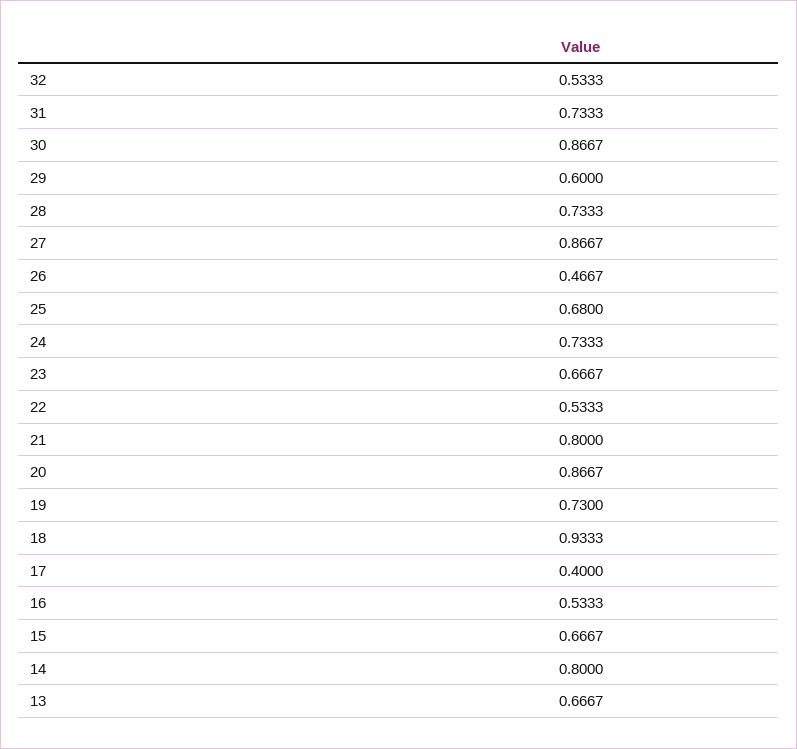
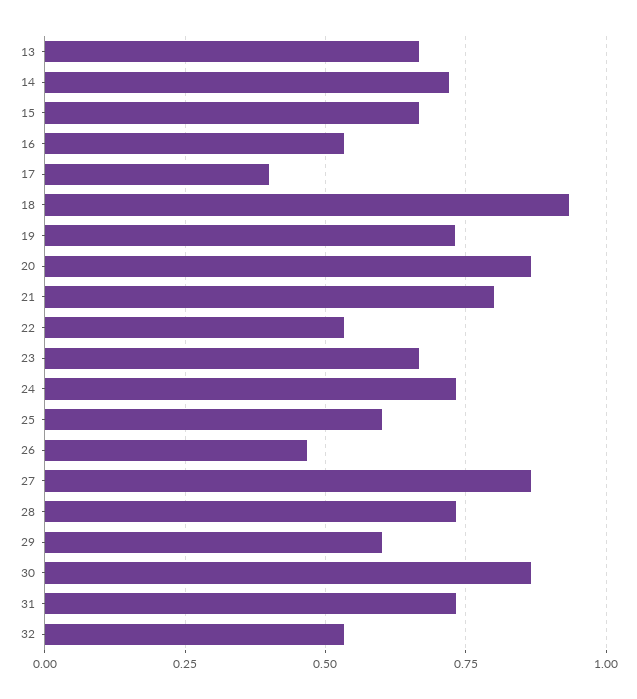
25: 0.68 -> 0.6
14: 0.8 -> 0.725

